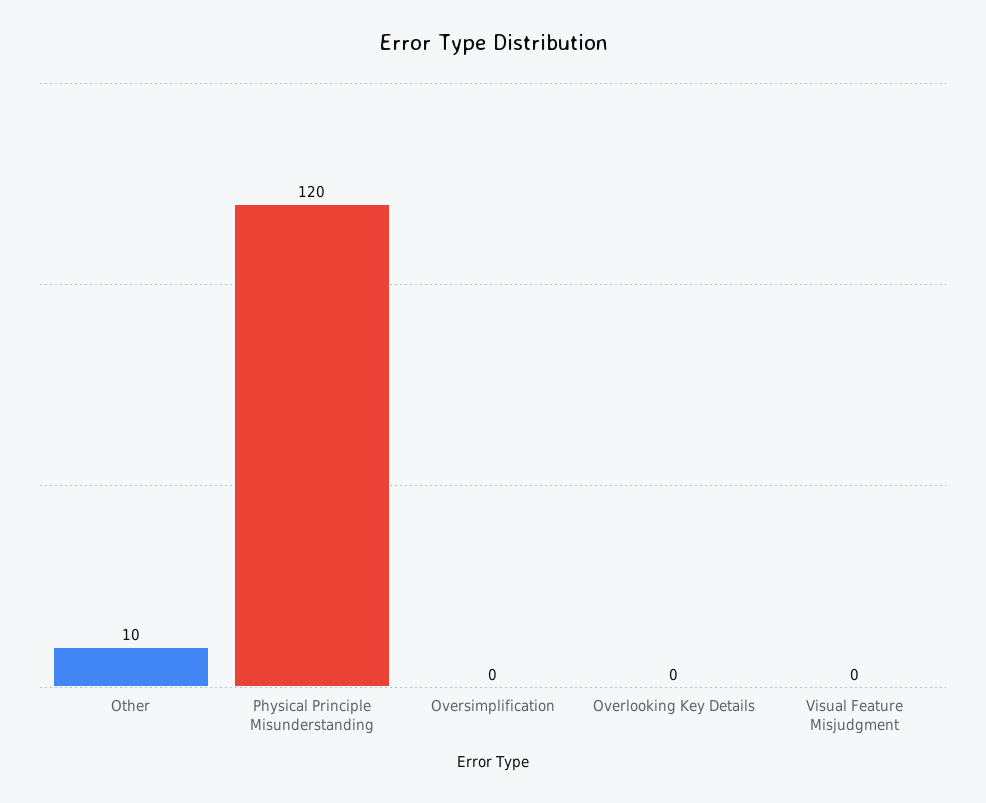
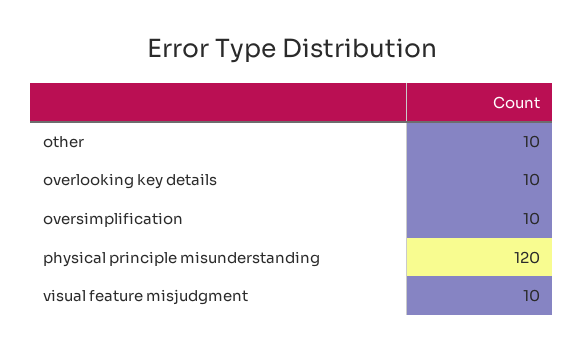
Oversimplification: 0 -> 10
Overlooking Key Details: 0 -> 10
Visual Feature Misjudgment: 0 -> 10

